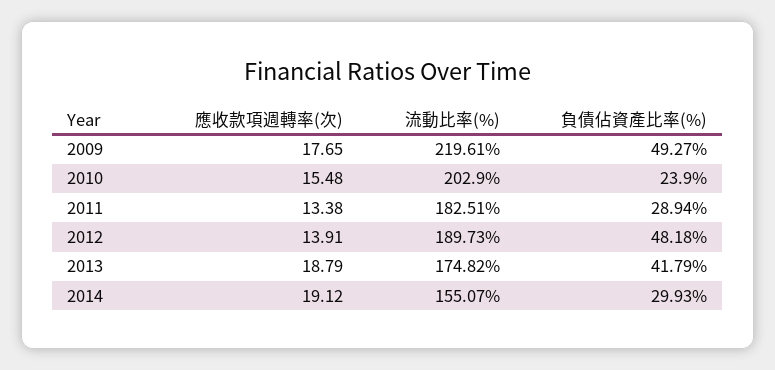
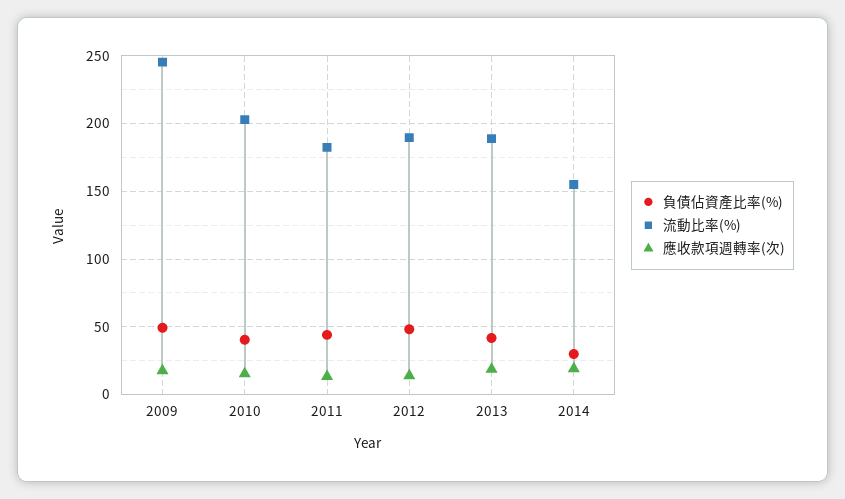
流動比率(%), 2009: 219.61 -> 245
負債佔資產比率(%), 2010: 23.9 -> 40
負債佔資產比率(%), 2011: 28.94 -> 45
流動比率(%), 2013: 174.82 -> 190

